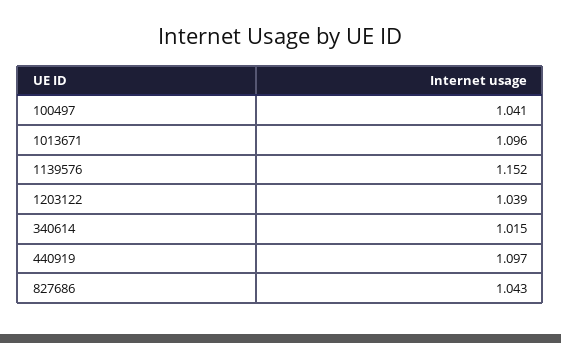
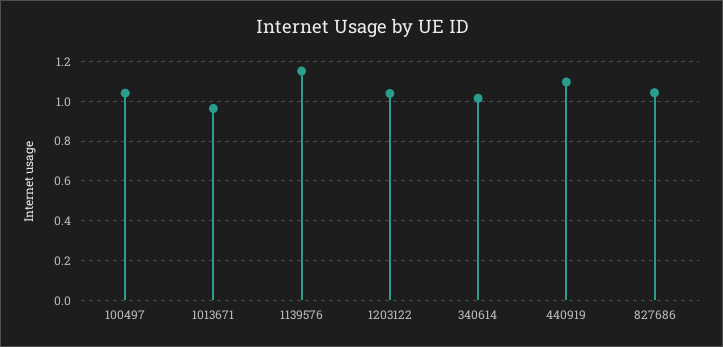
1013671: 1.096 -> 0.95

